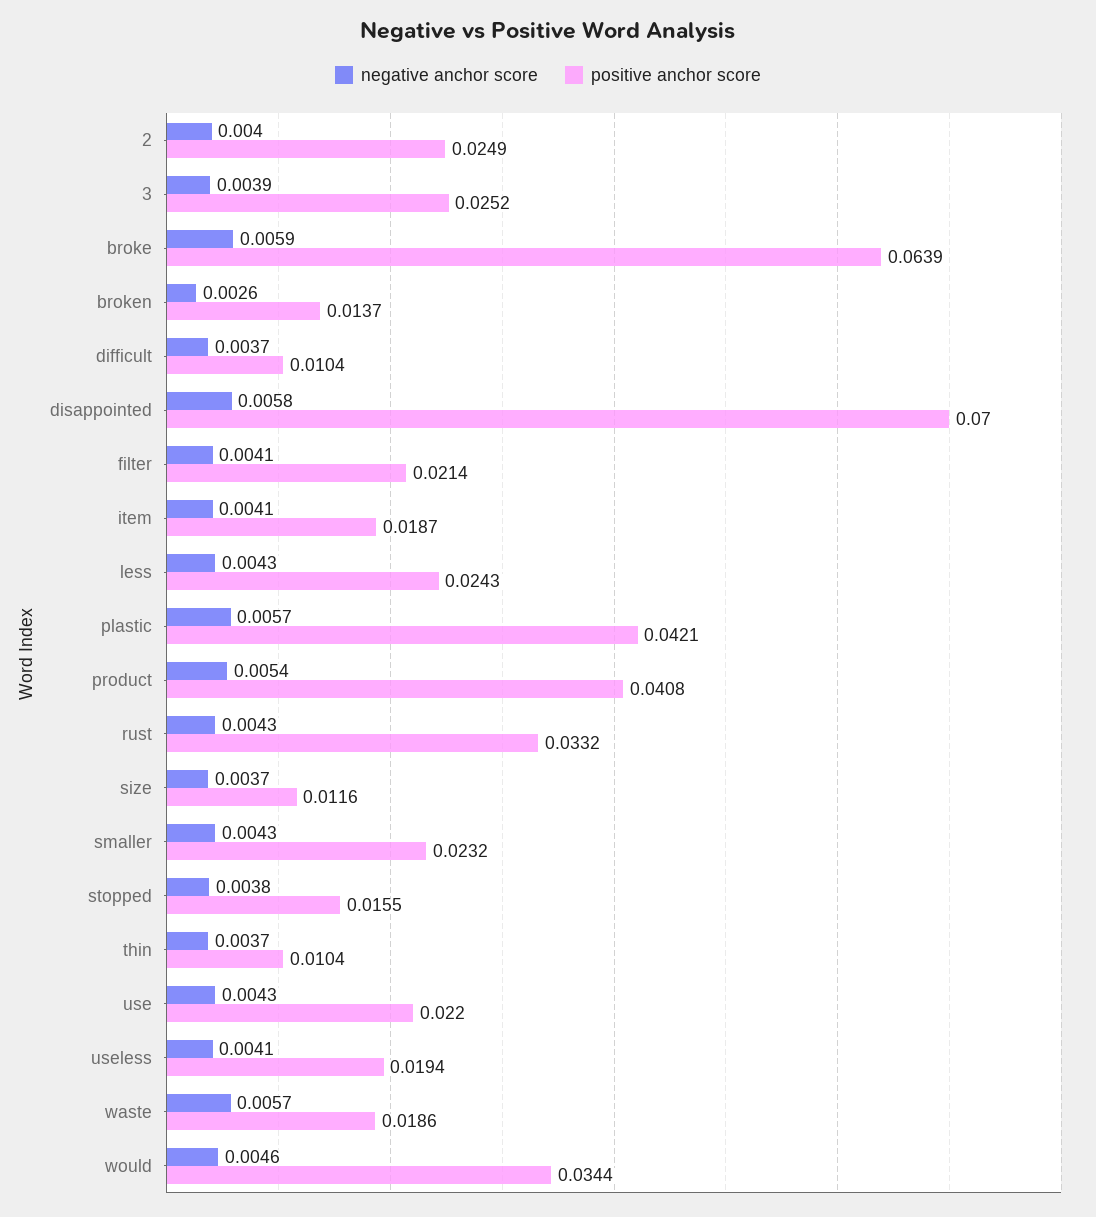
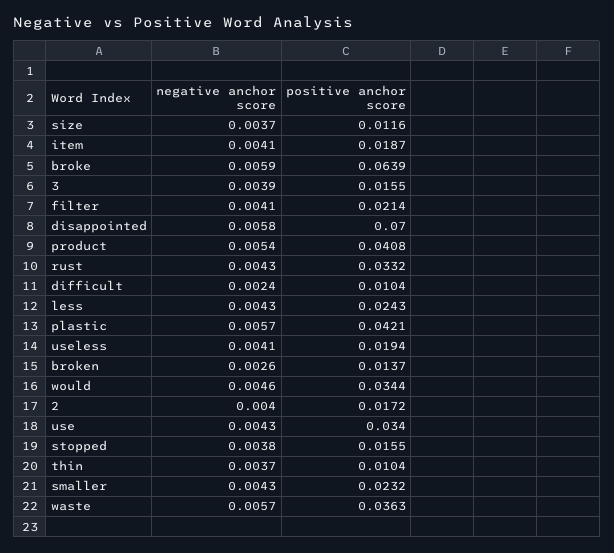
positive anchor score, 2: 0.0249 -> 0.0172
positive anchor score, 3: 0.0252 -> 0.0155
negative anchor score, difficult: 0.0037 -> 0.0024
positive anchor score, use: 0.022 -> 0.034
positive anchor score, waste: 0.0186 -> 0.0363

